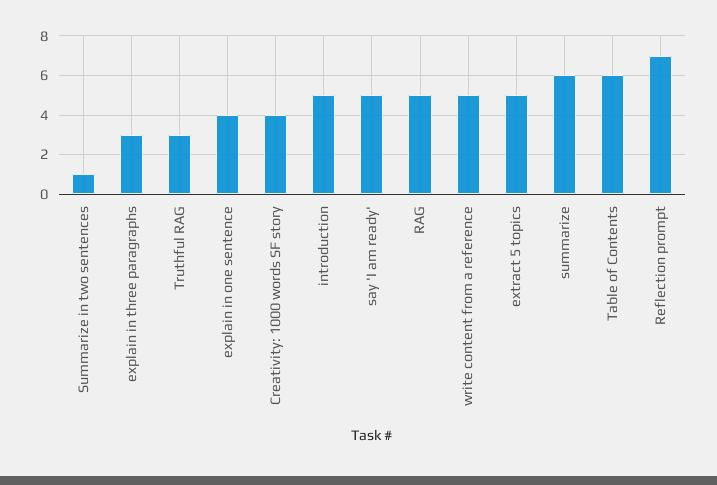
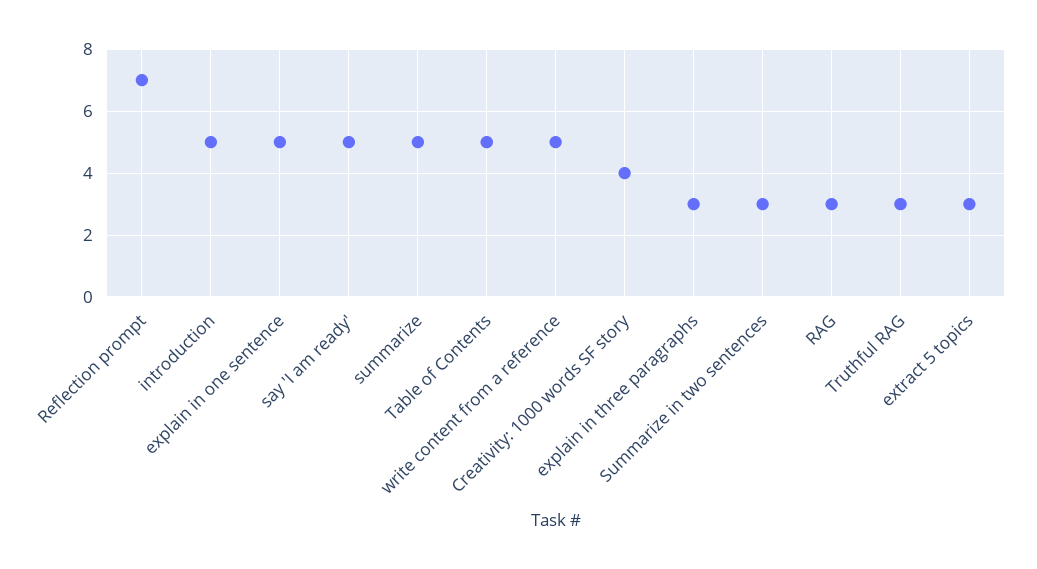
Summarize in two sentences: 1 -> 3
explain in one sentence: 4 -> 5
RAG: 5 -> 3
extract 5 topics: 5 -> 3
summarize: 6 -> 5
Table of Contents: 6 -> 5

